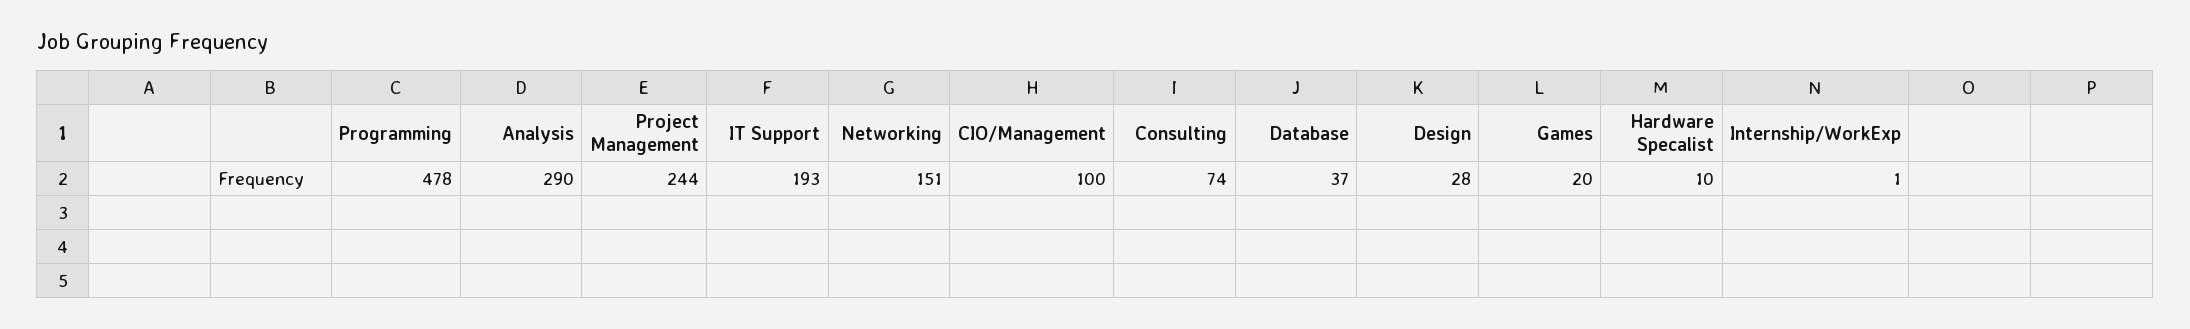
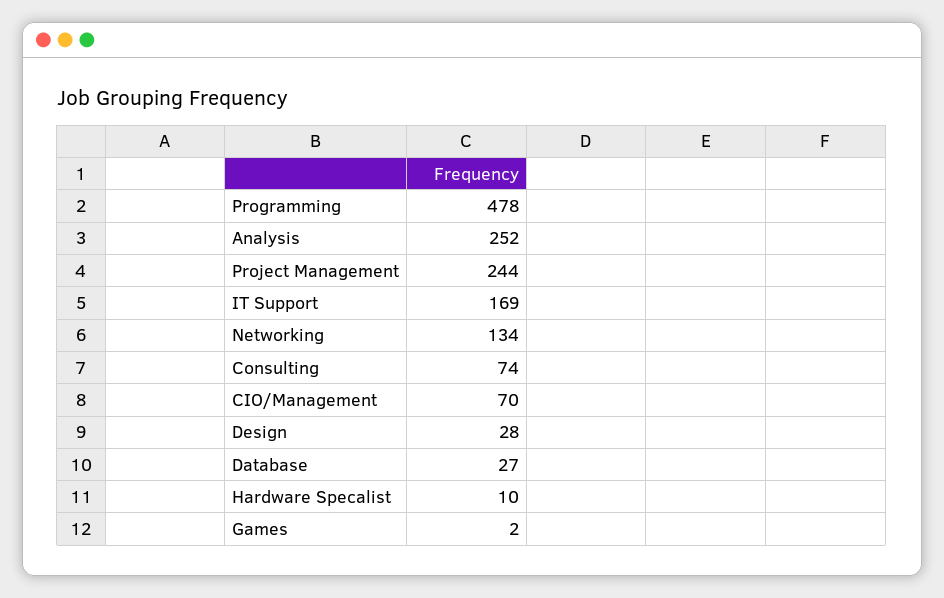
Analysis: 290 -> 252
IT Support: 193 -> 169
Networking: 151 -> 134
CIO/Management: 100 -> 70
Database: 37 -> 27
Games: 20 -> 2
Internship/WorkExp: 1 -> none

